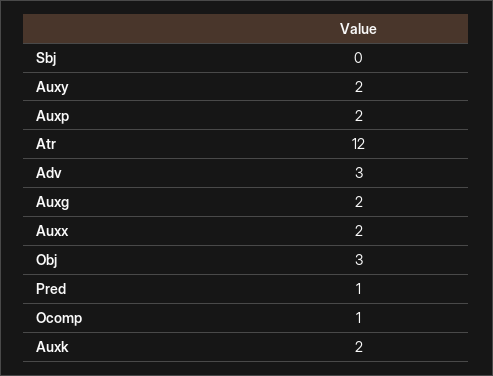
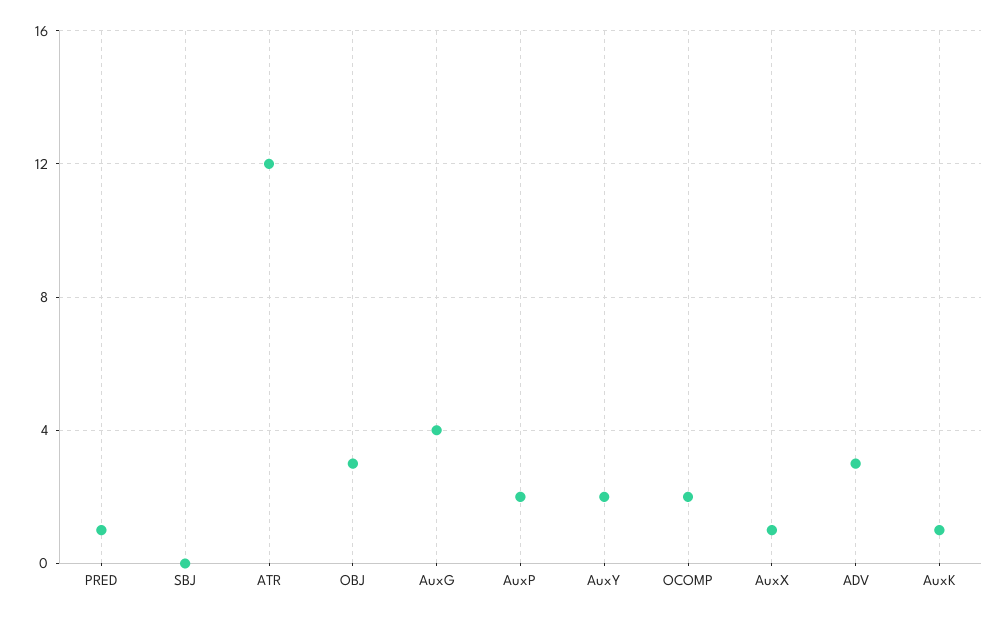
Auxg: 2 -> 4
Auxx: 2 -> 1
Ocomp: 1 -> 2
Auxk: 2 -> 1

